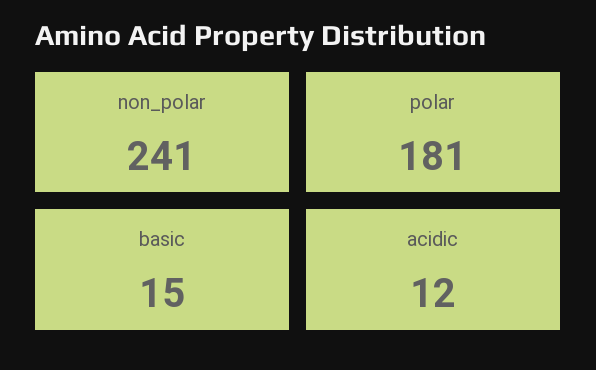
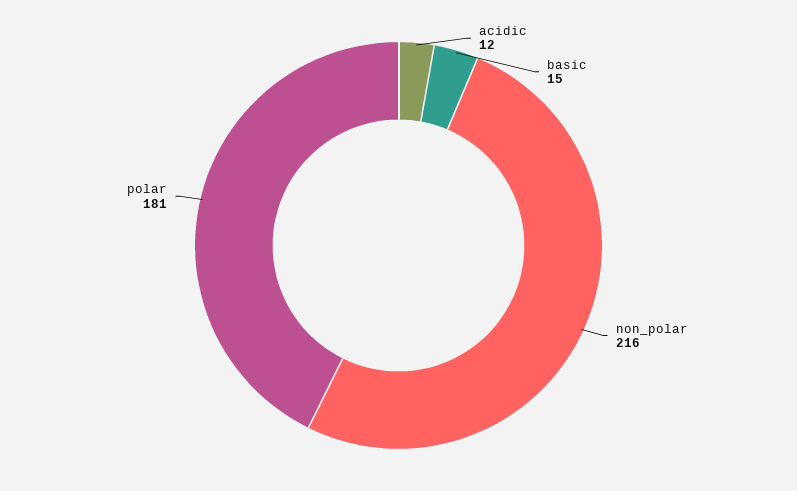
non_polar: 241 -> 216

